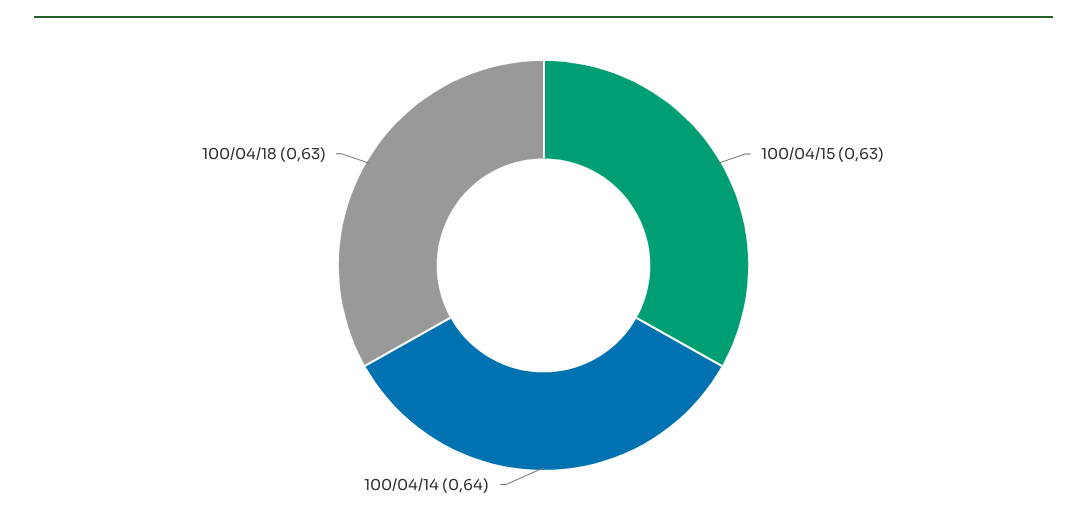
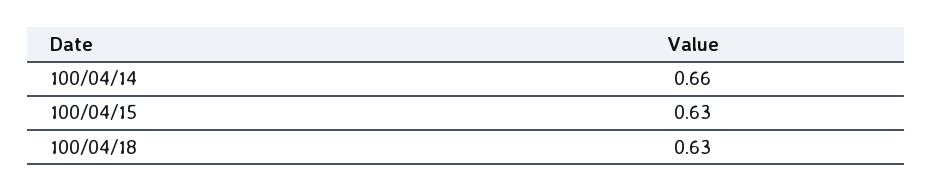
100/04/14: 0.64 -> 0.66

